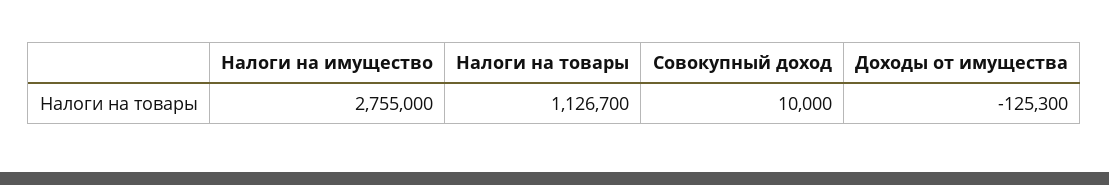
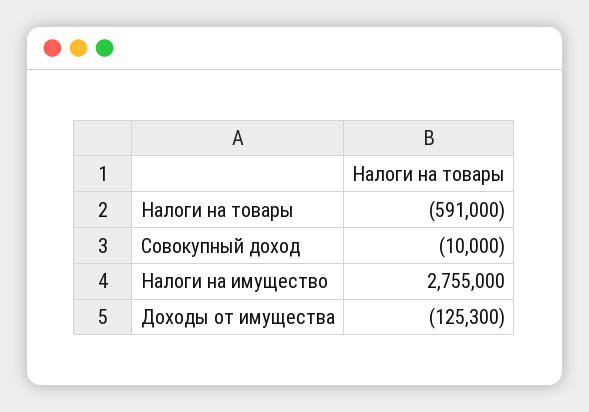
Налоги на товары: 1126700 -> -591000
Совокупный доход: 10000 -> -10000

